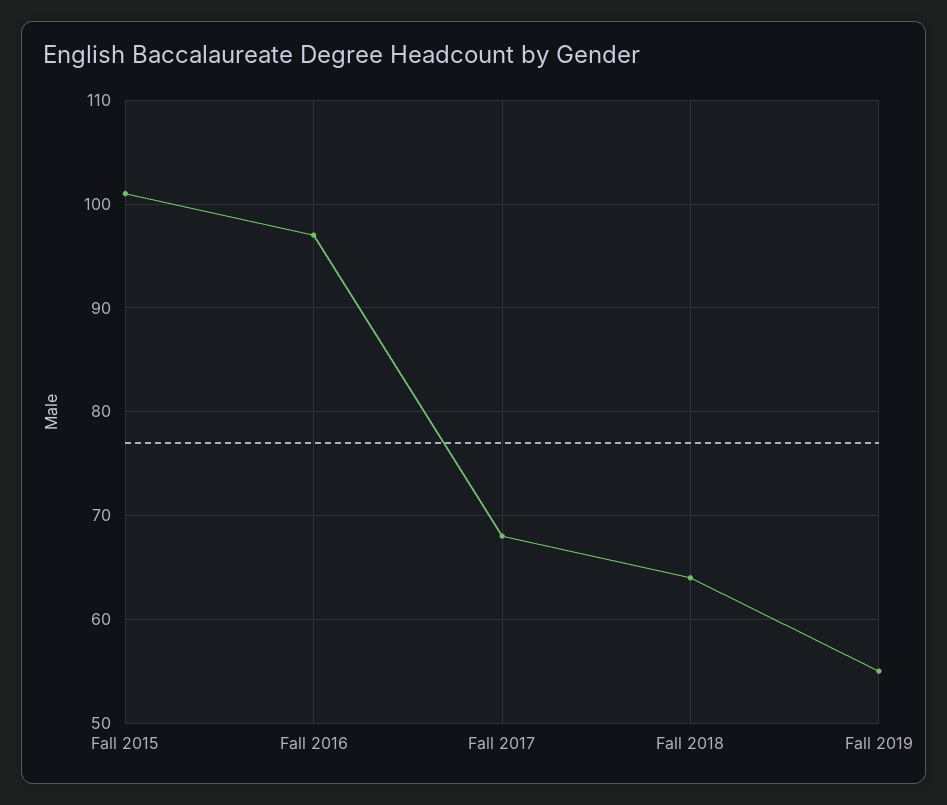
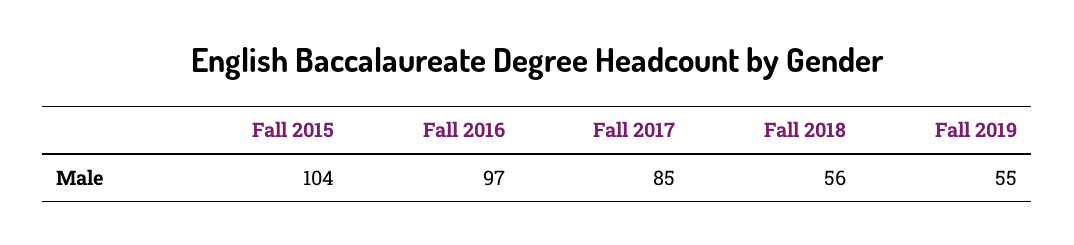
Fall 2015: 101 -> 104
Fall 2017: 68 -> 85
Fall 2018: 64 -> 56

